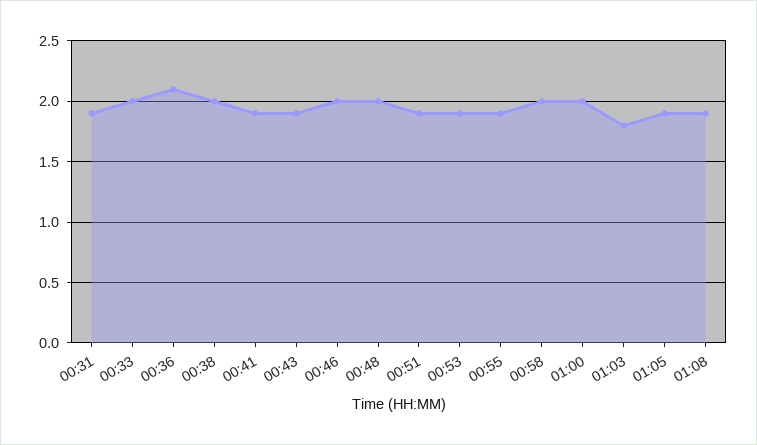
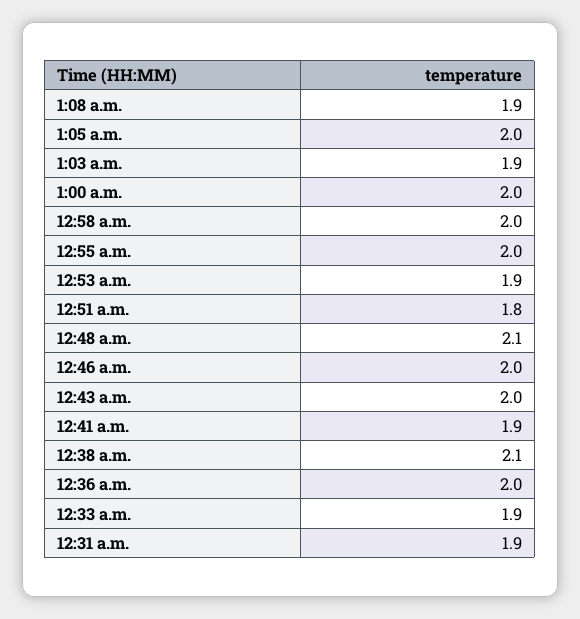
00:33: 2 -> 1.9
00:36: 2.1 -> 2
00:38: 2 -> 2.1
00:43: 1.9 -> 2
00:48: 2 -> 2.1
00:51: 1.9 -> 1.8
00:55: 1.9 -> 2
01:03: 1.8 -> 1.9
01:05: 1.9 -> 2

